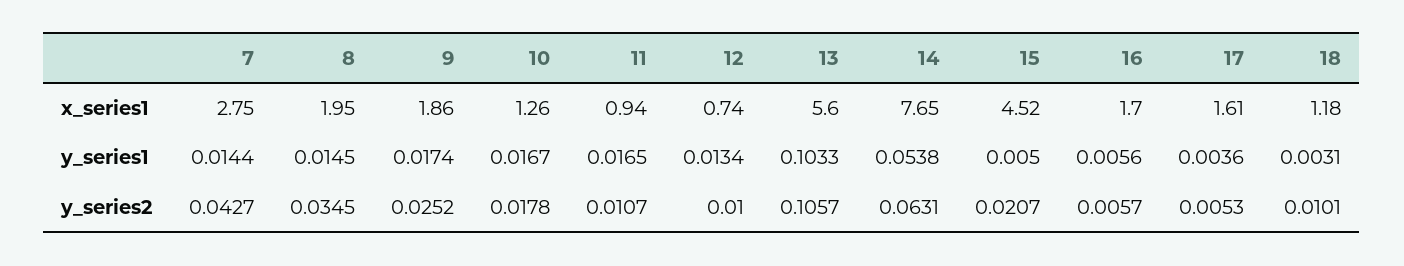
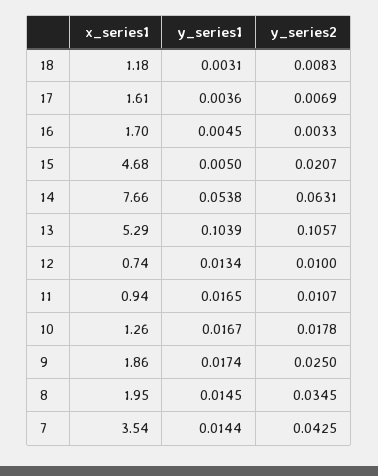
7, x_series1: 2.75 -> 3.54
13, x_series1: 5.6 -> 5.29
14, x_series1: 7.65 -> 7.66
15, x_series1: 4.52 -> 4.68
13, y_series1: 0.1033 -> 0.1039
16, y_series1: 0.0056 -> 0.0045
7, y_series2: 0.0427 -> 0.0425
9, y_series2: 0.0252 -> 0.025
16, y_series2: 0.0057 -> 0.0033
17, y_series2: 0.0053 -> 0.0069
18, y_series2: 0.0101 -> 0.0083

